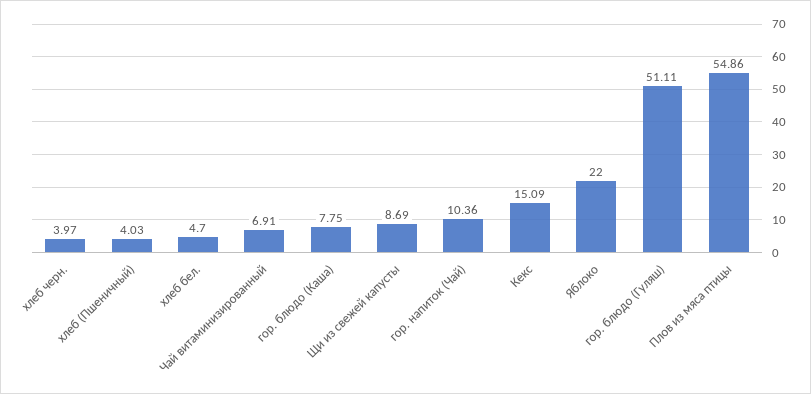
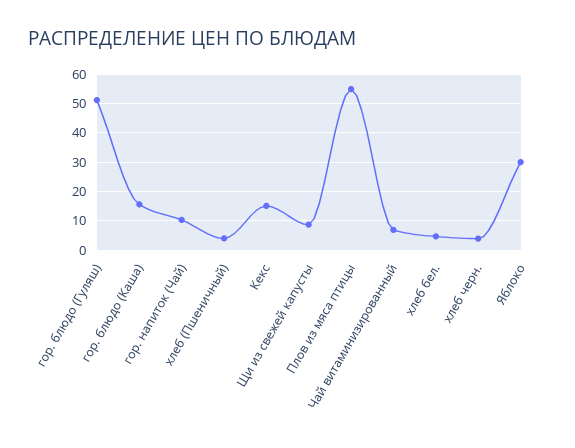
гор. блюдо (Каша): 7.75 -> 15
Яблоко: 22 -> 30

